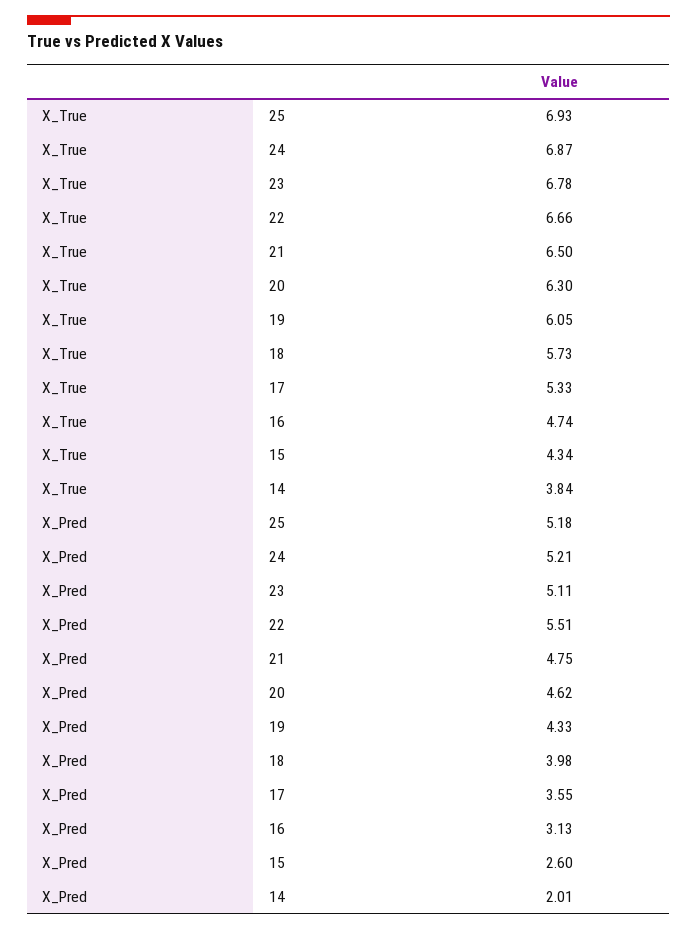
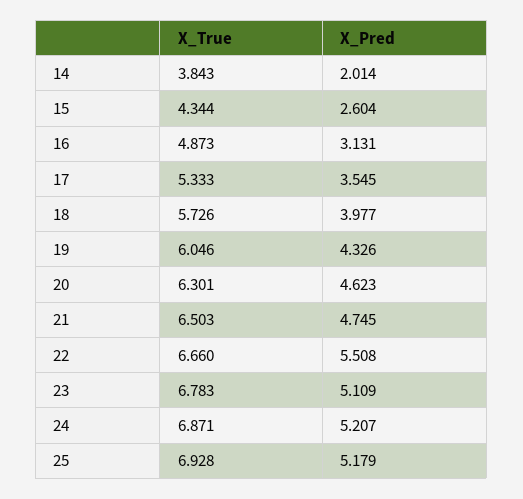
X_True, 16: 4.74 -> 4.873

